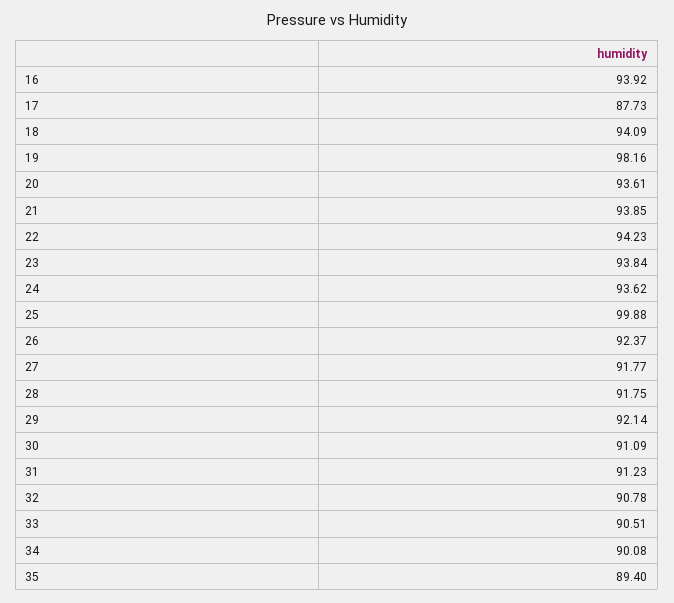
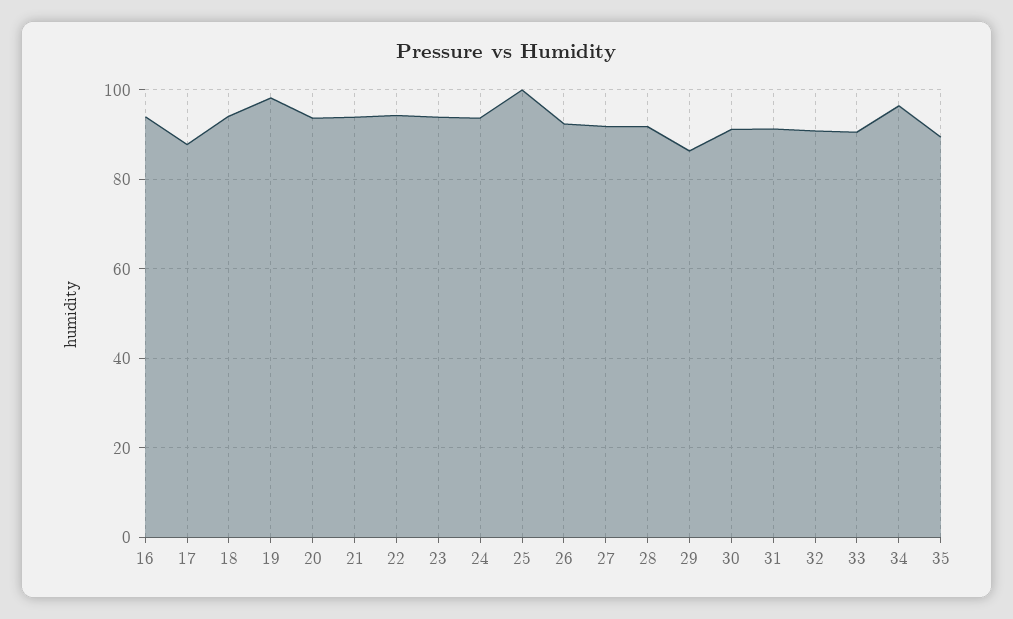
29: 92.14 -> 86
34: 90.08 -> 96

